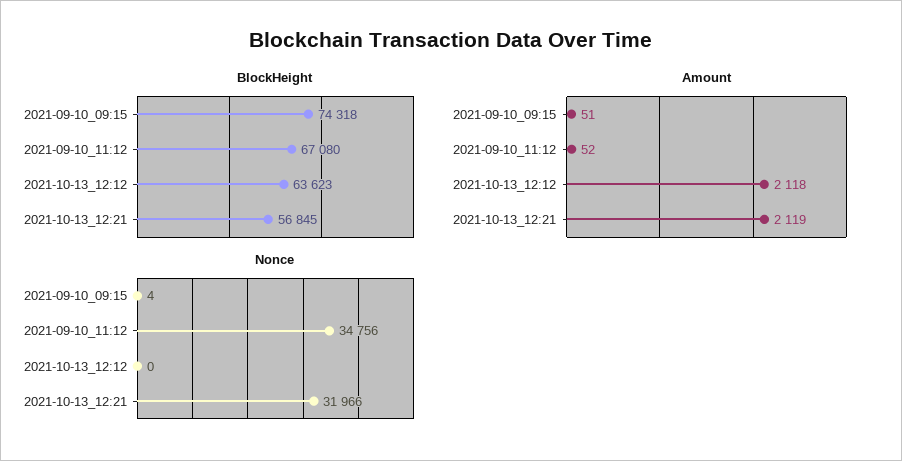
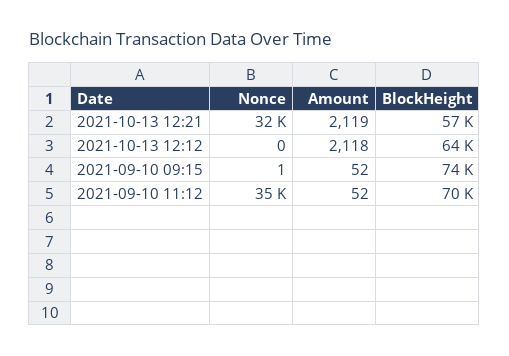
BlockHeight, 2021-09-10_11:12: 67080 -> 70000
Amount, 2021-09-10_09:15: 51 -> 52
Nonce, 2021-09-10_09:15: 4 -> 1

